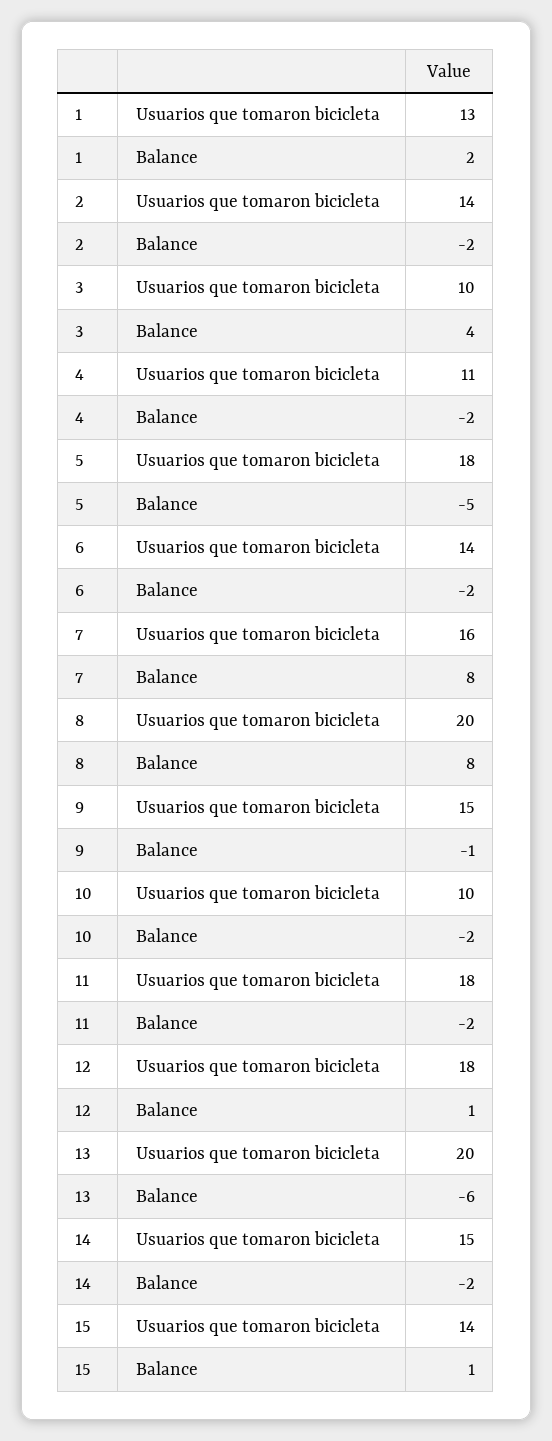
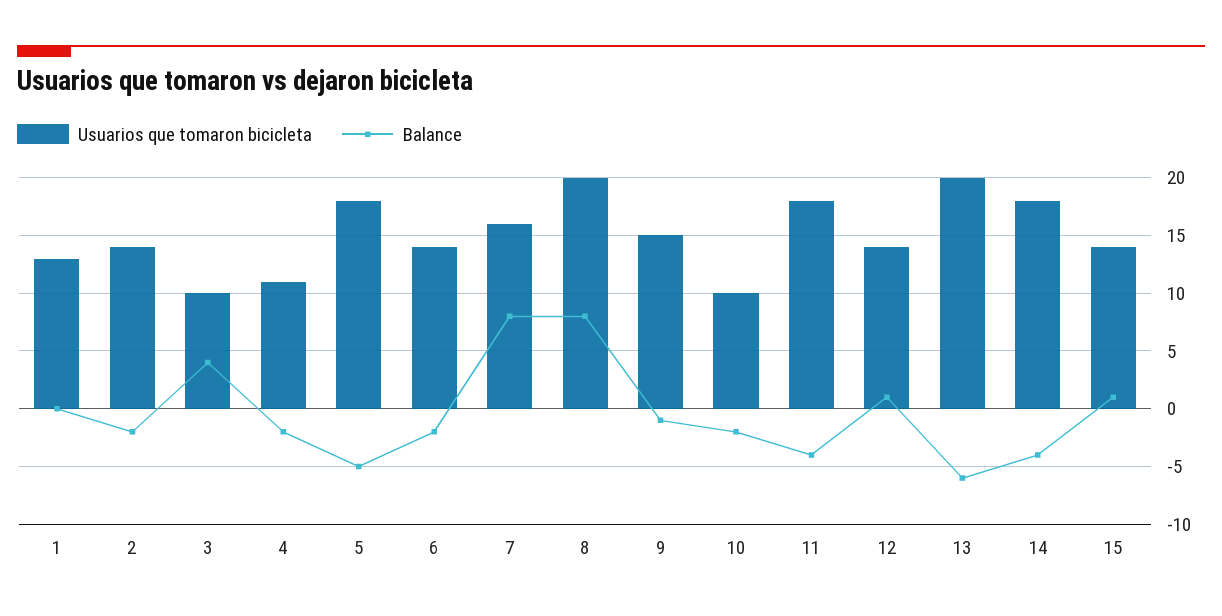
Balance, 1: 2 -> 0
Balance, 11: -2 -> -4
Usuarios que tomaron bicicleta, 12: 18 -> 14
Usuarios que tomaron bicicleta, 14: 15 -> 18
Balance, 14: -2 -> -4

